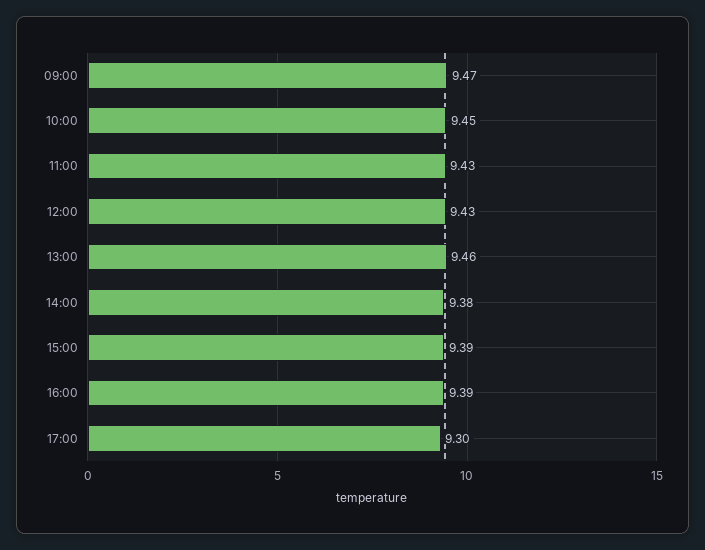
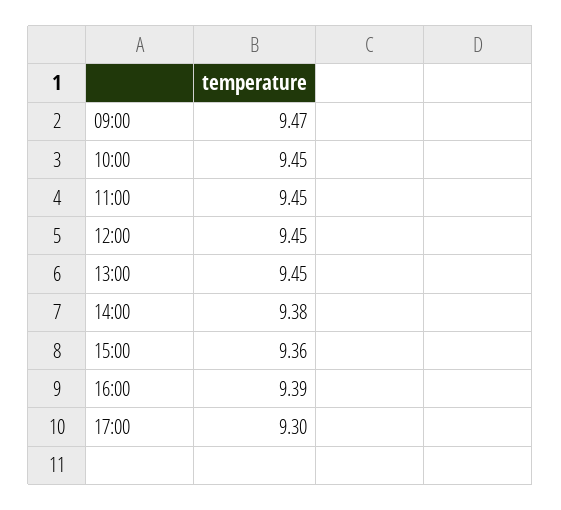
11:00: 9.43 -> 9.45
12:00: 9.43 -> 9.45
13:00: 9.46 -> 9.45
15:00: 9.39 -> 9.36

